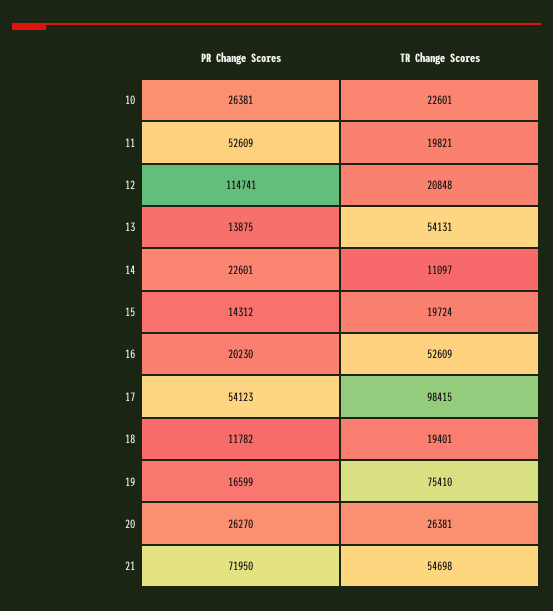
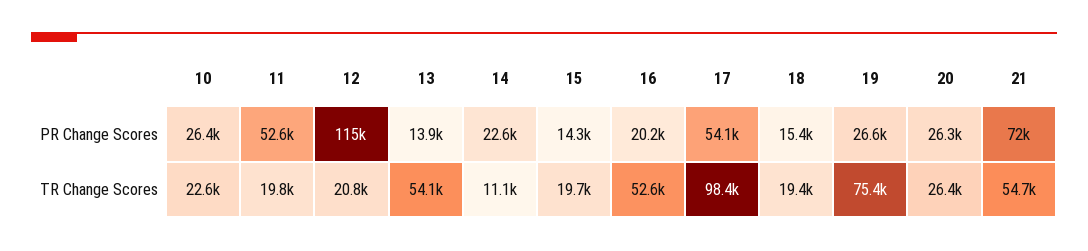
PR Change Scores, 18: 11782 -> 15400
PR Change Scores, 19: 16599 -> 26600

